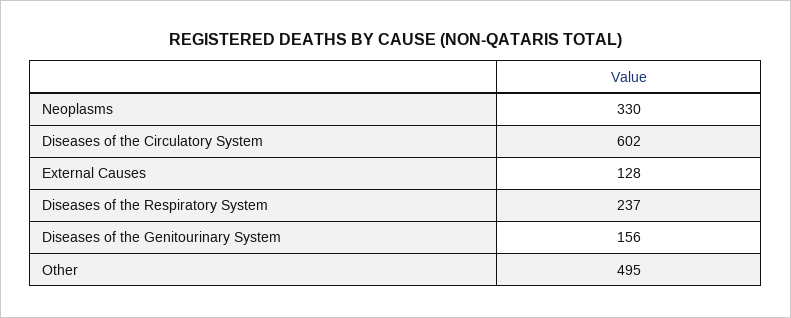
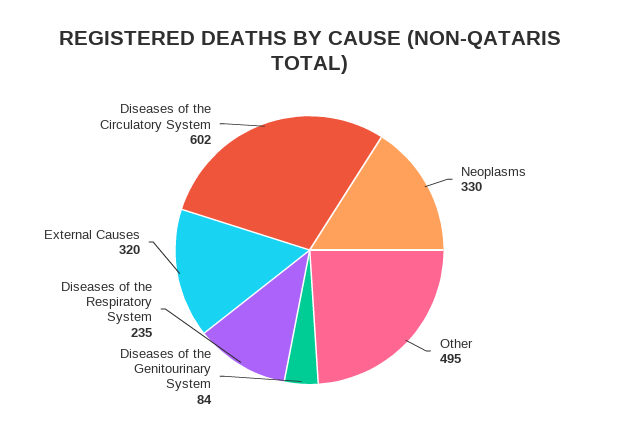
External Causes: 128 -> 320
Diseases of the Respiratory System: 237 -> 235
Diseases of the Genitourinary System: 156 -> 84

